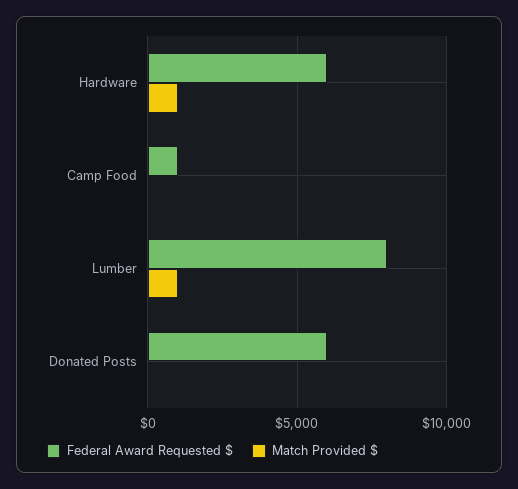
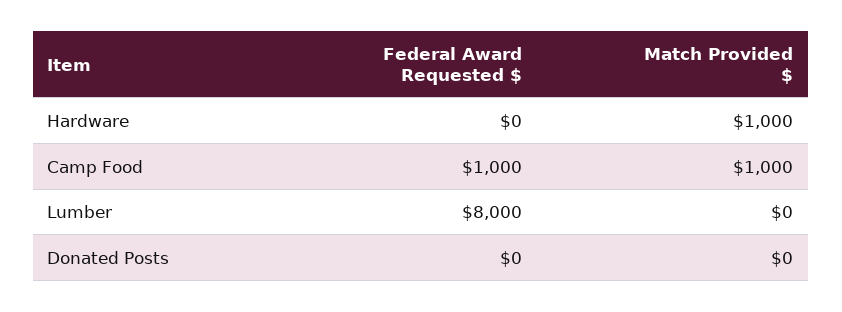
Federal Award Requested $, Hardware: 6000 -> 0
Match Provided $, Camp Food: 0 -> 1000
Match Provided $, Lumber: 1000 -> 0
Federal Award Requested $, Donated Posts: 6000 -> 0

